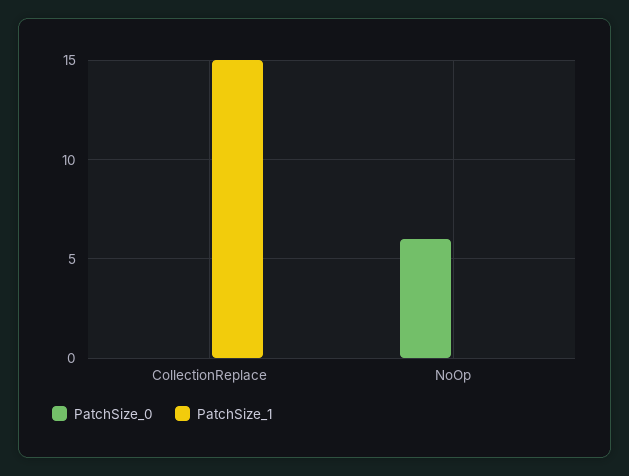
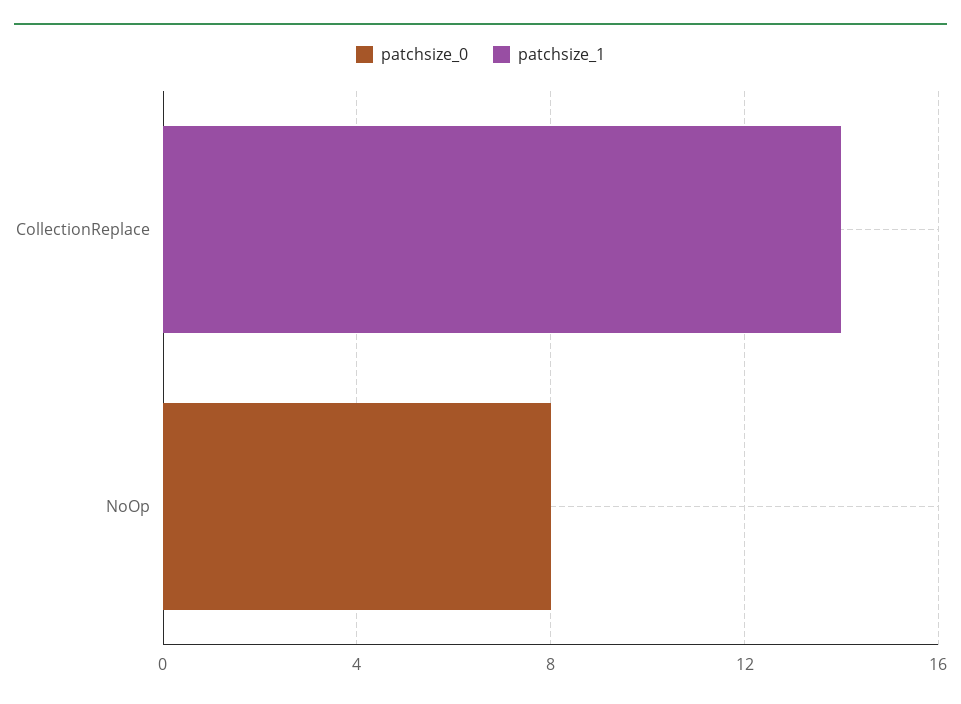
PatchSize_1, CollectionReplace: 15 -> 14
PatchSize_0, NoOp: 6 -> 8

